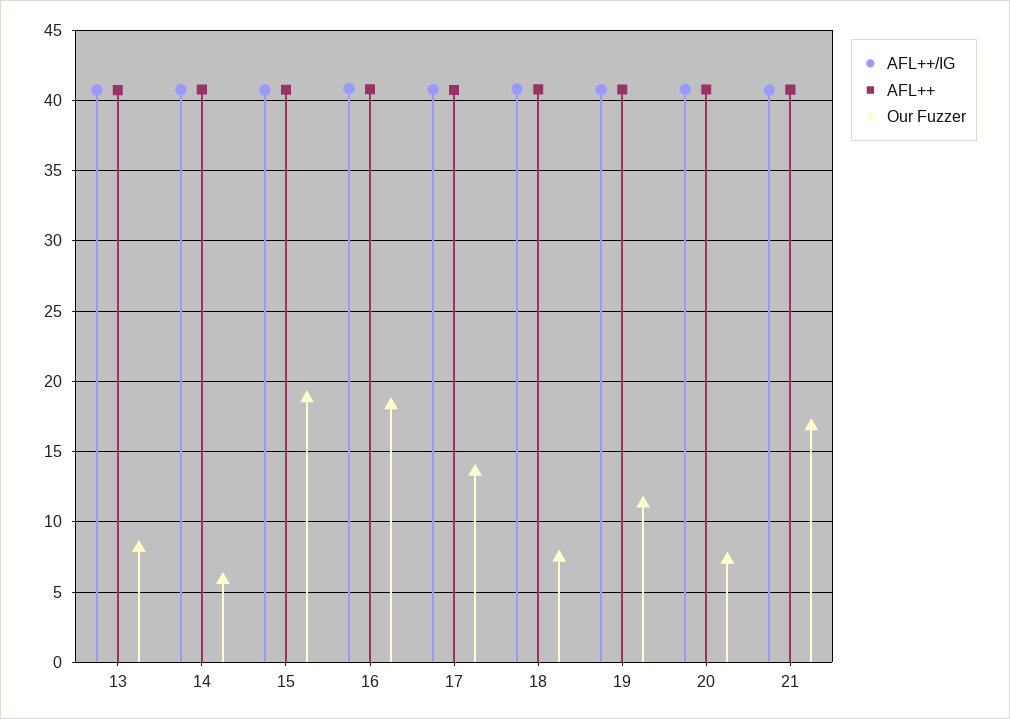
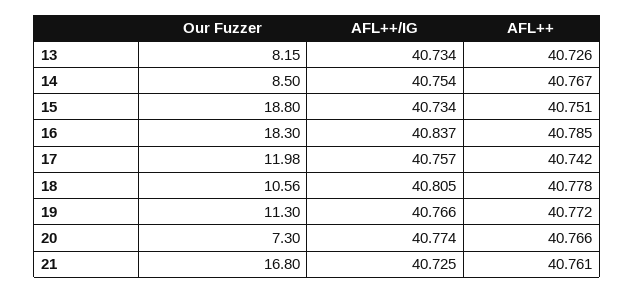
Our Fuzzer, 14: 6 -> 8.5
Our Fuzzer, 17: 13.5 -> 11.98
Our Fuzzer, 18: 7.5 -> 10.56

